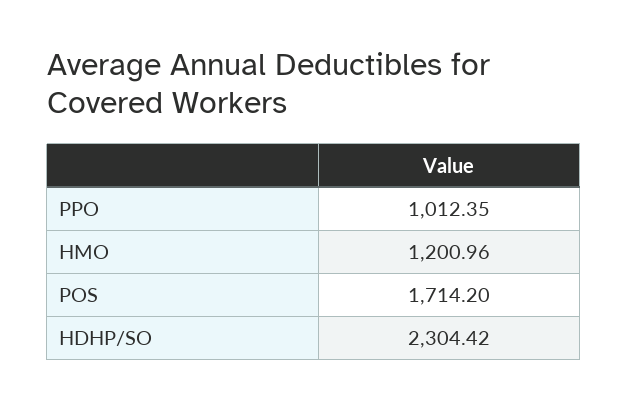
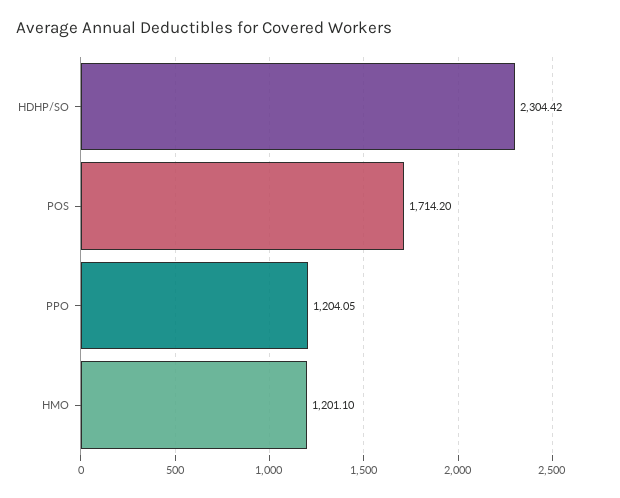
PPO: 1012.35 -> 1204.05
HMO: 1200.96 -> 1201.1

